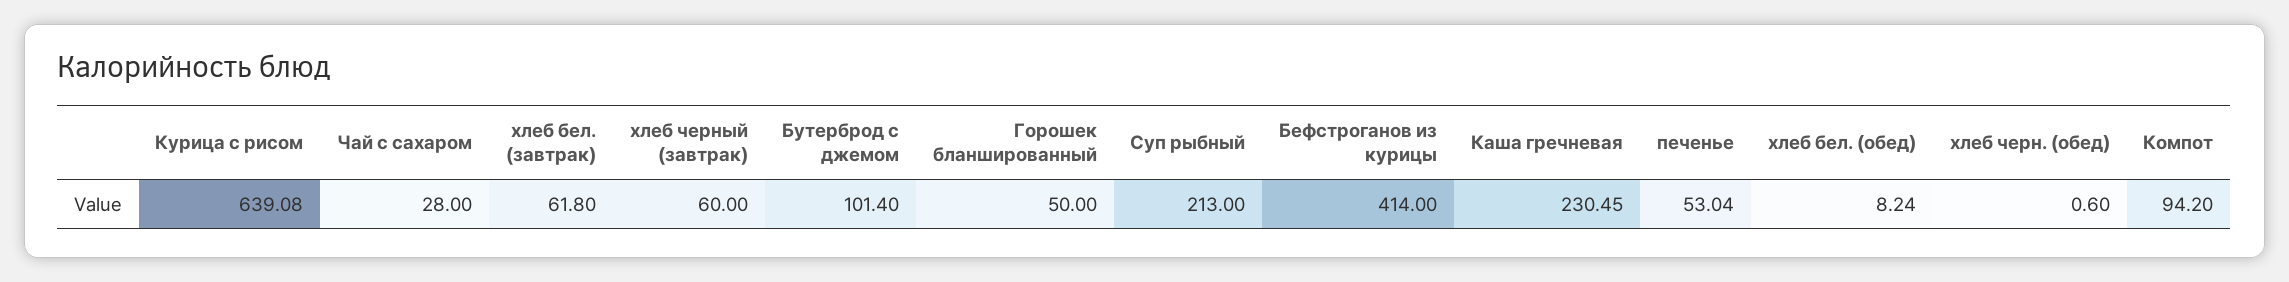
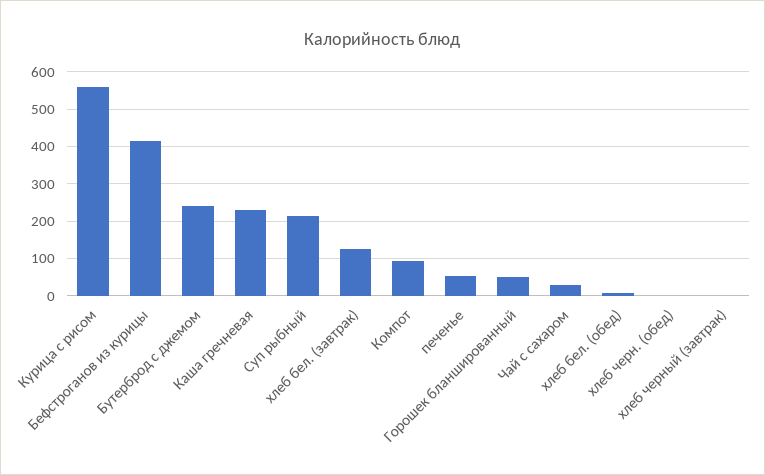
Курица с рисом: 639.08 -> 560
хлеб бел. (завтрак): 61.8 -> 120
хлеб черный (завтрак): 60 -> 0
Бутерброд с джемом: 101.4 -> 240

